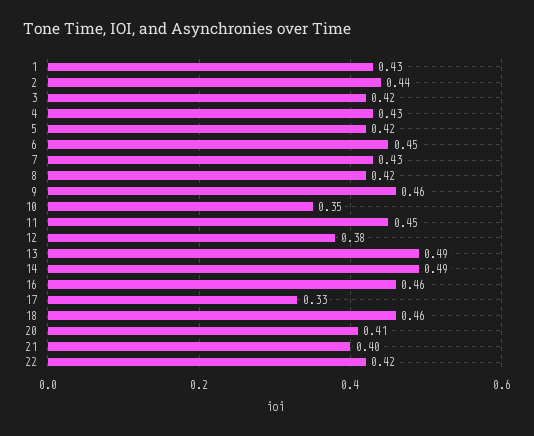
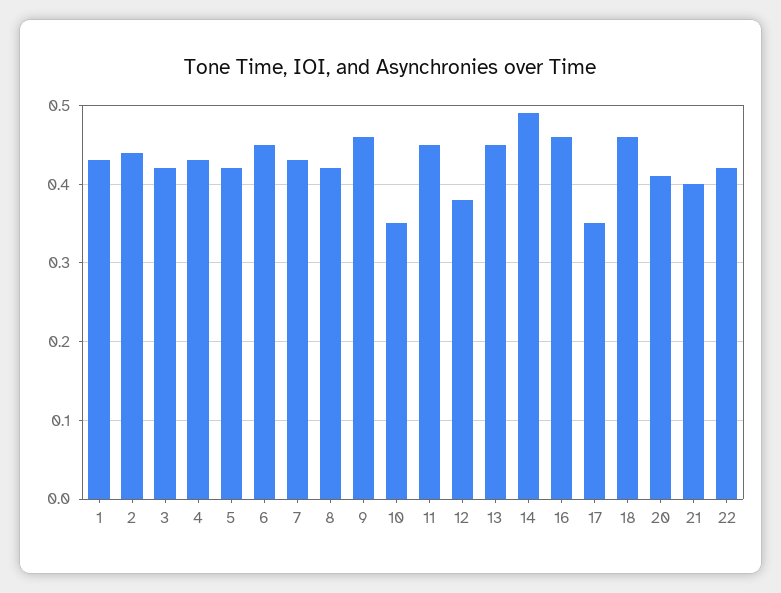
13: 0.49 -> 0.45
17: 0.33 -> 0.35

